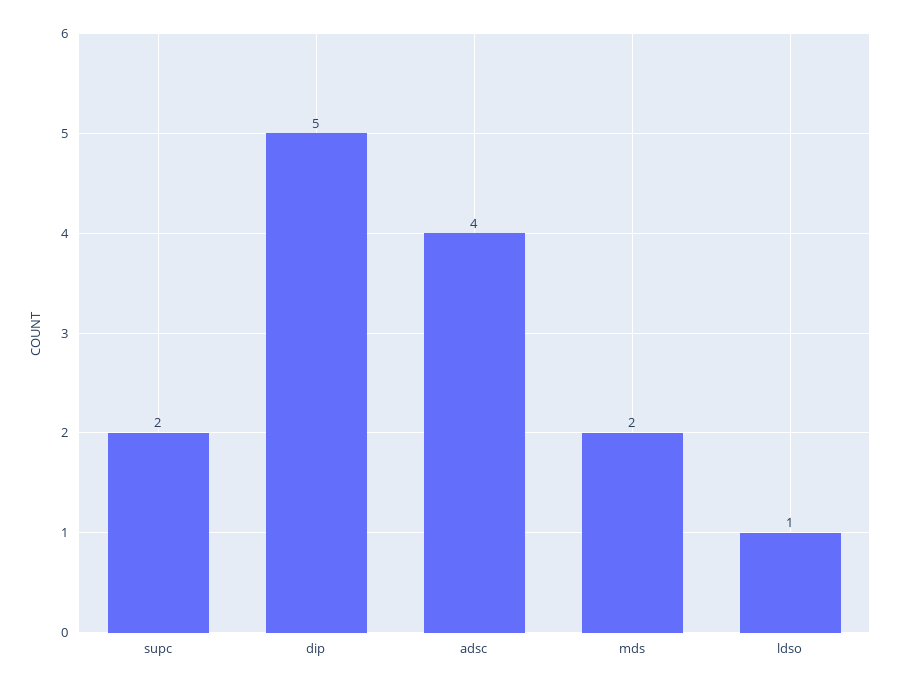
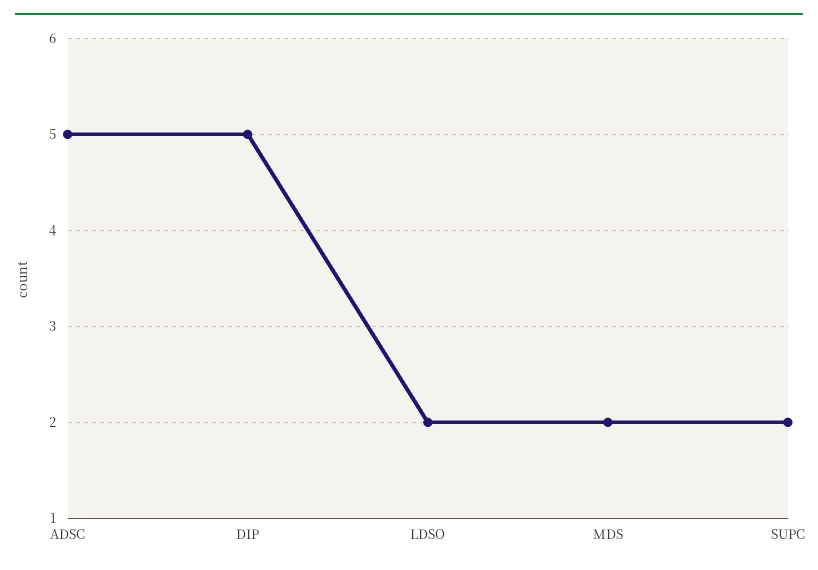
adsc: 4 -> 5
ldso: 1 -> 2

